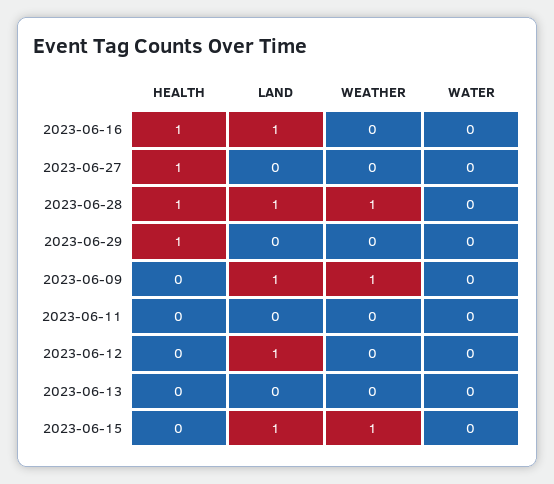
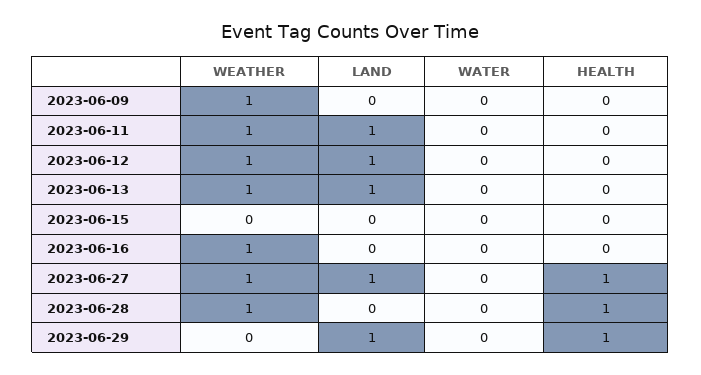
HEALTH, 2023-06-16: 1 -> 0
LAND, 2023-06-16: 1 -> 0
WEATHER, 2023-06-16: 0 -> 1
LAND, 2023-06-27: 0 -> 1
WEATHER, 2023-06-27: 0 -> 1
LAND, 2023-06-28: 1 -> 0
LAND, 2023-06-29: 0 -> 1
LAND, 2023-06-09: 1 -> 0
LAND, 2023-06-11: 0 -> 1
WEATHER, 2023-06-11: 0 -> 1
WEATHER, 2023-06-12: 0 -> 1
LAND, 2023-06-13: 0 -> 1
WEATHER, 2023-06-13: 0 -> 1
LAND, 2023-06-15: 1 -> 0
WEATHER, 2023-06-15: 1 -> 0

